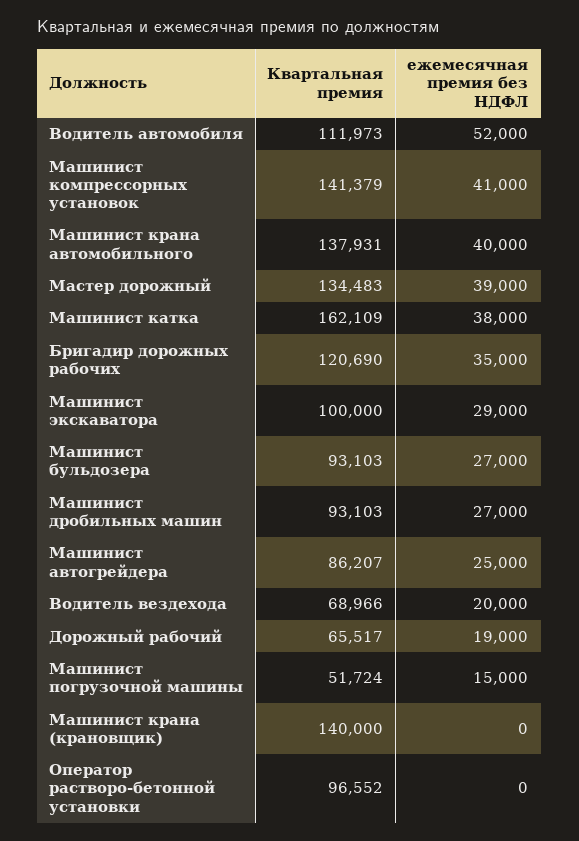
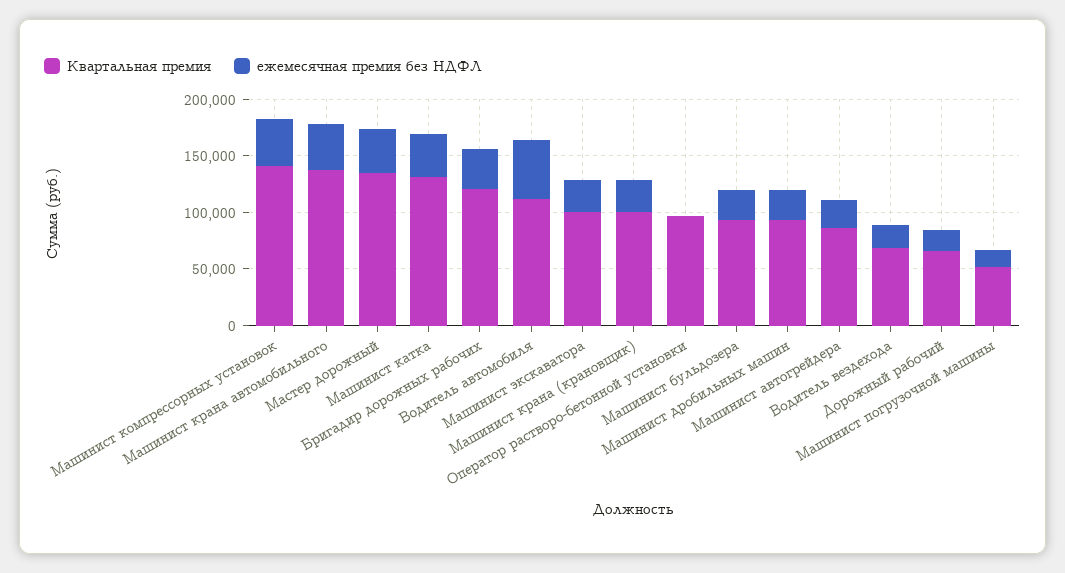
Квартальная премия, Машинист катка: 162109 -> 130000
Квартальная премия, Машинист крана (крановщик): 140000 -> 100000
ежемесячная премия без НДФЛ, Машинист крана (крановщик): 0 -> 30000

